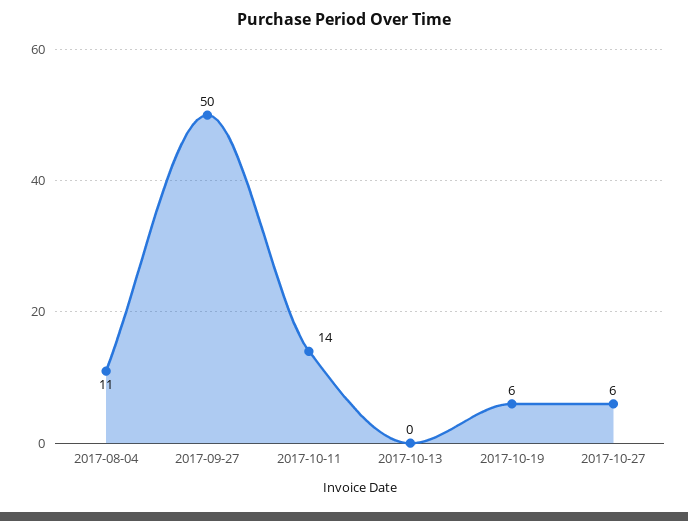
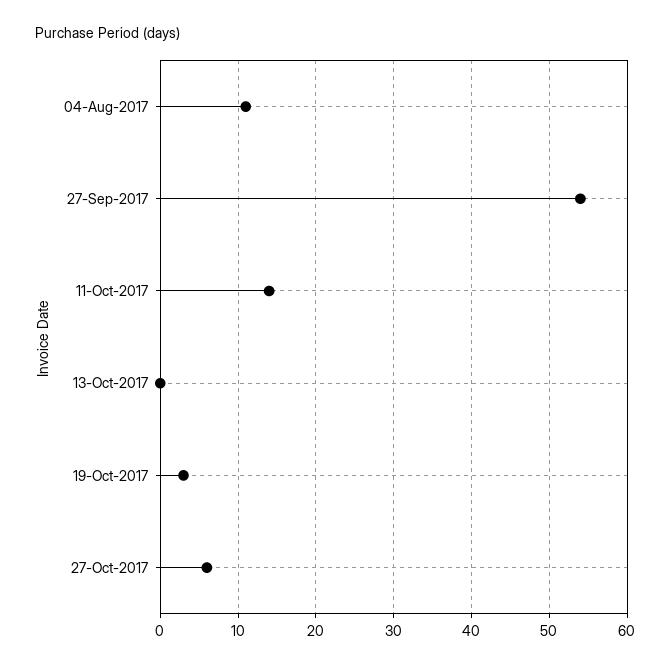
2017-09-27: 50 -> 54
2017-10-19: 6 -> 3

